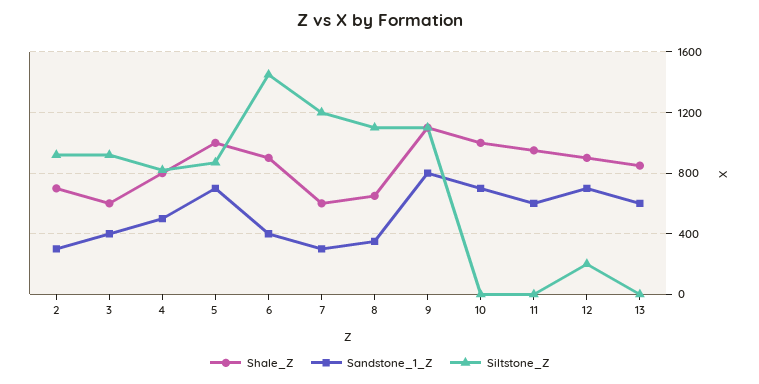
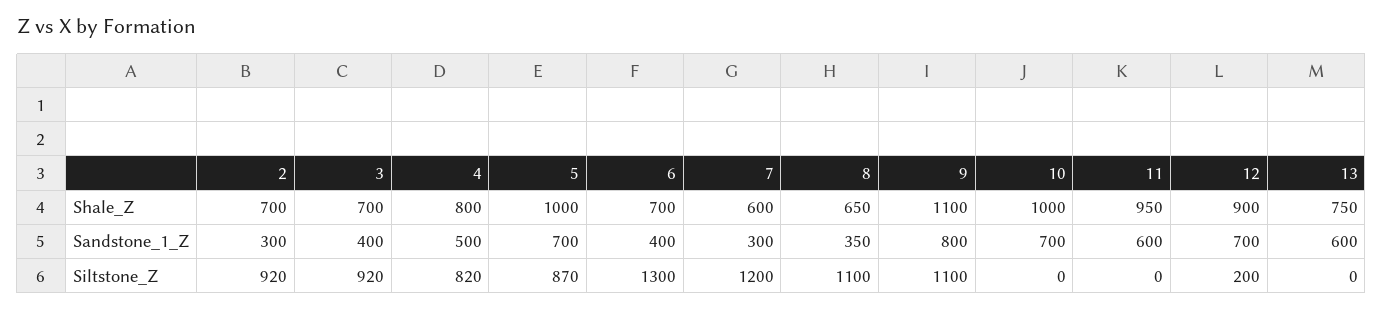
Shale_Z, 3: 600 -> 700
Shale_Z, 6: 900 -> 700
Siltstone_Z, 6: 1450 -> 1300
Shale_Z, 13: 850 -> 750

